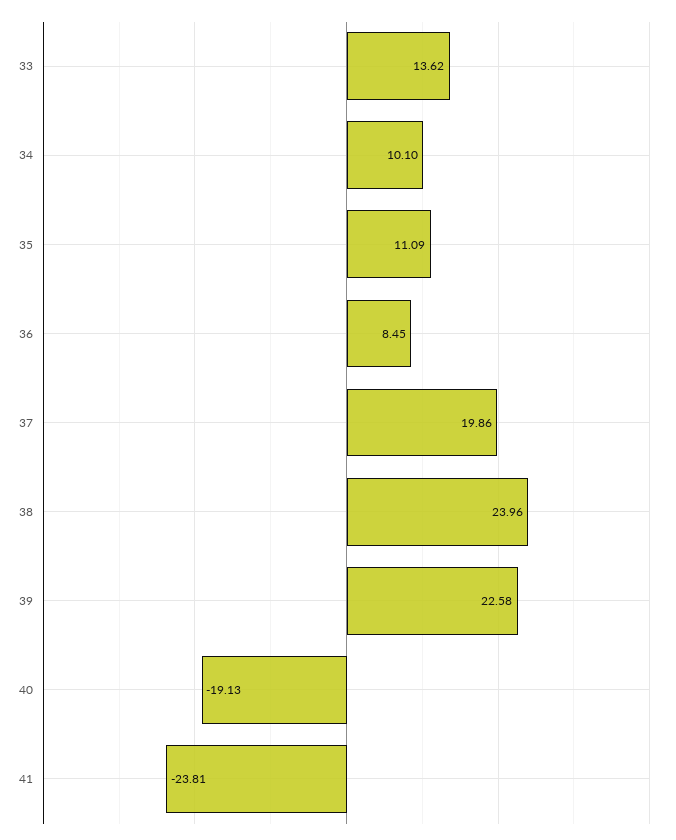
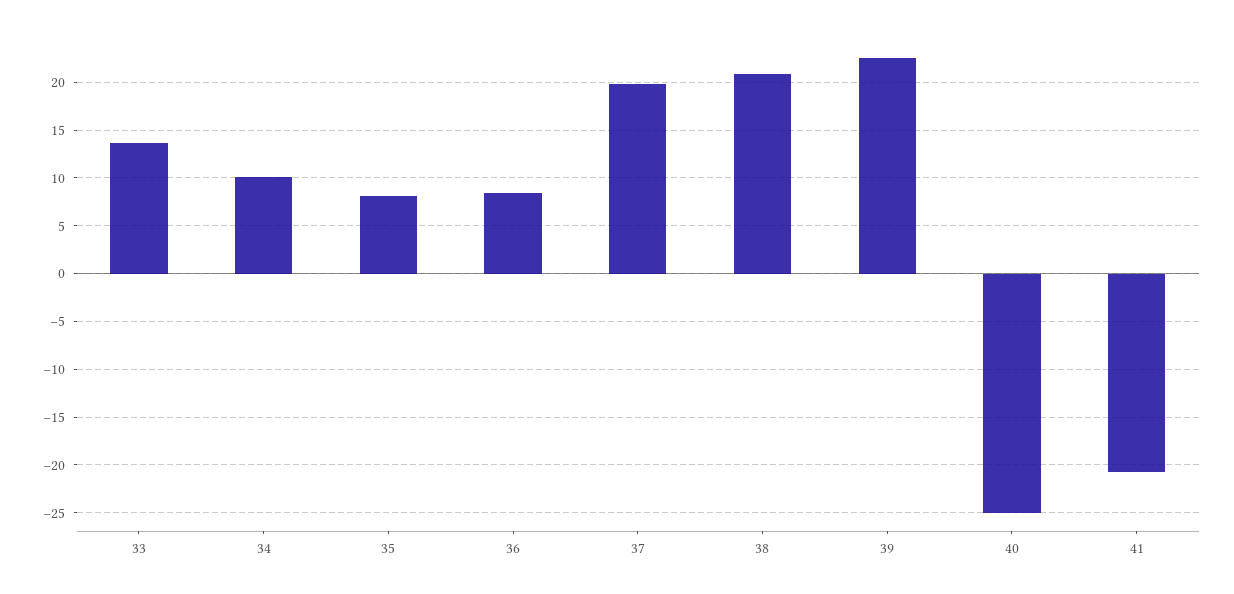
35: 11.09 -> 8
38: 23.96 -> 21
40: -19.13 -> -25
41: -23.81 -> -21

